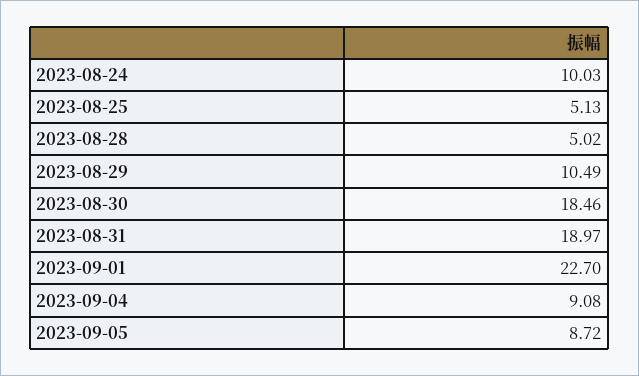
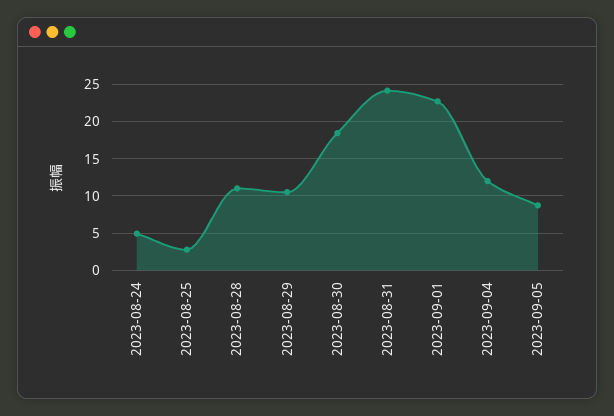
2023-08-24: 10.03 -> 5
2023-08-25: 5.13 -> 3
2023-08-28: 5.02 -> 11
2023-08-31: 18.97 -> 24
2023-09-04: 9.08 -> 12

